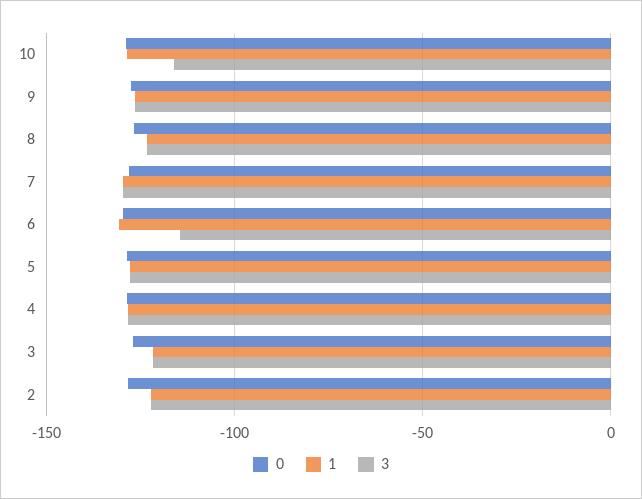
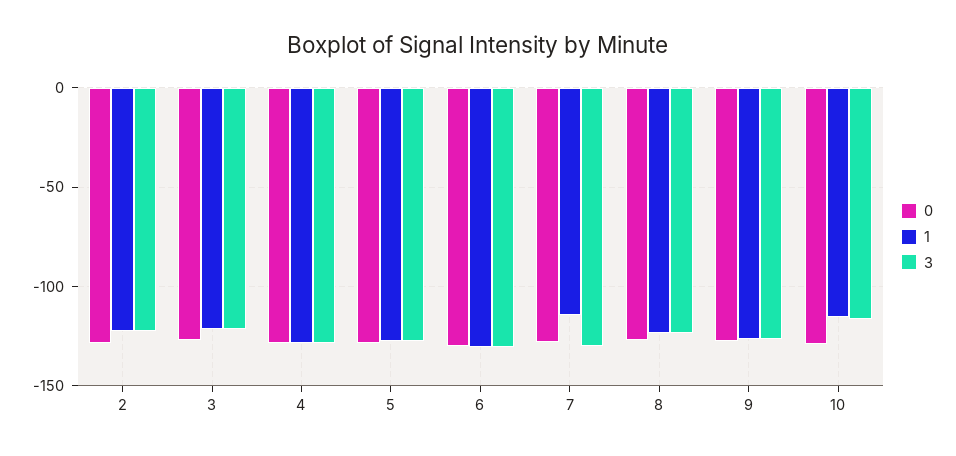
1, 10: -130 -> -115
1, 7: -130 -> -115
3, 6: -115 -> -130

